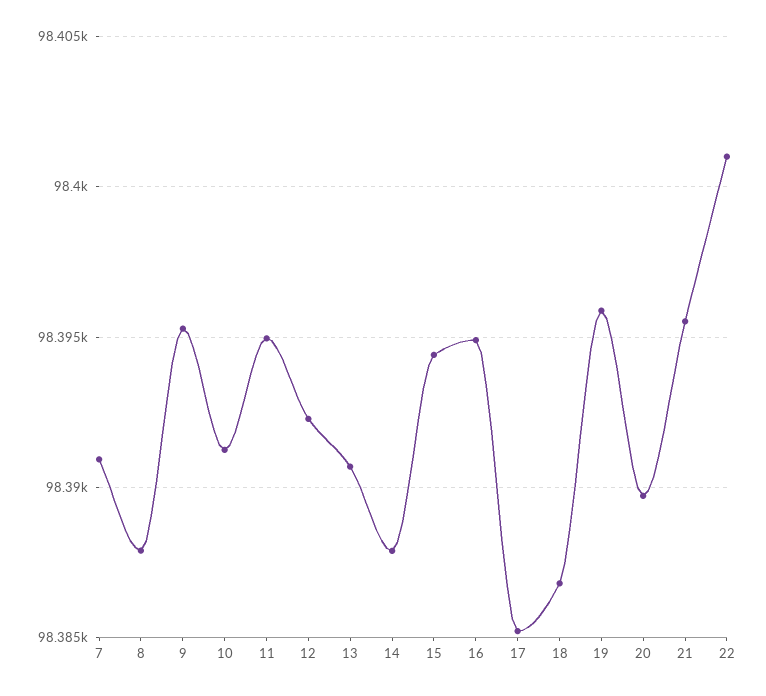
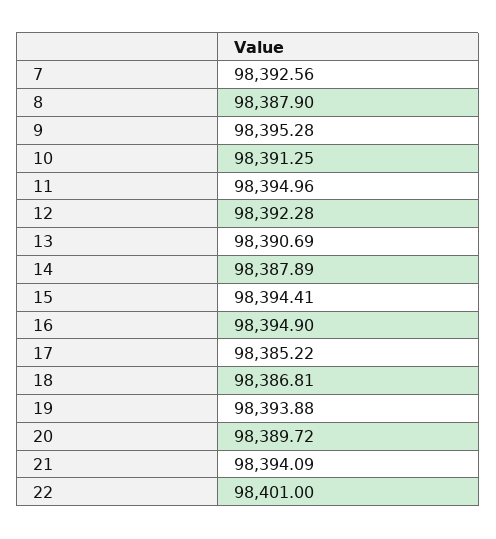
7: 98391 -> 98392.56
19: 98396 -> 98393.88
21: 98395.5 -> 98394.09

